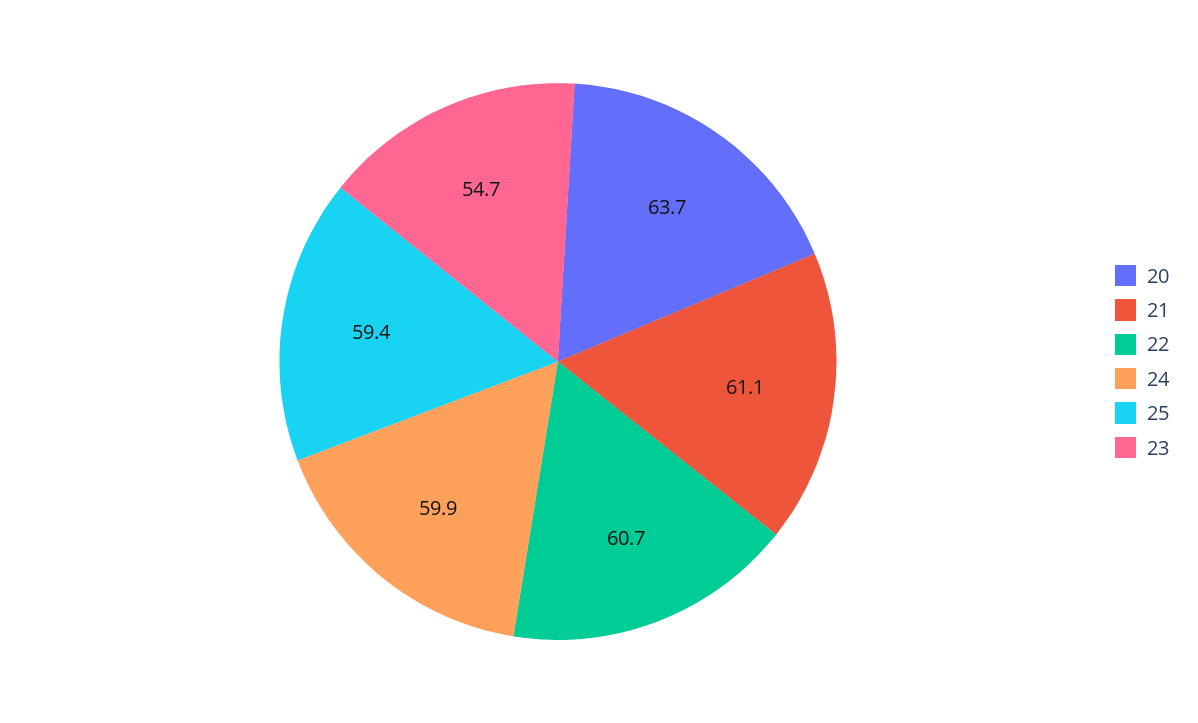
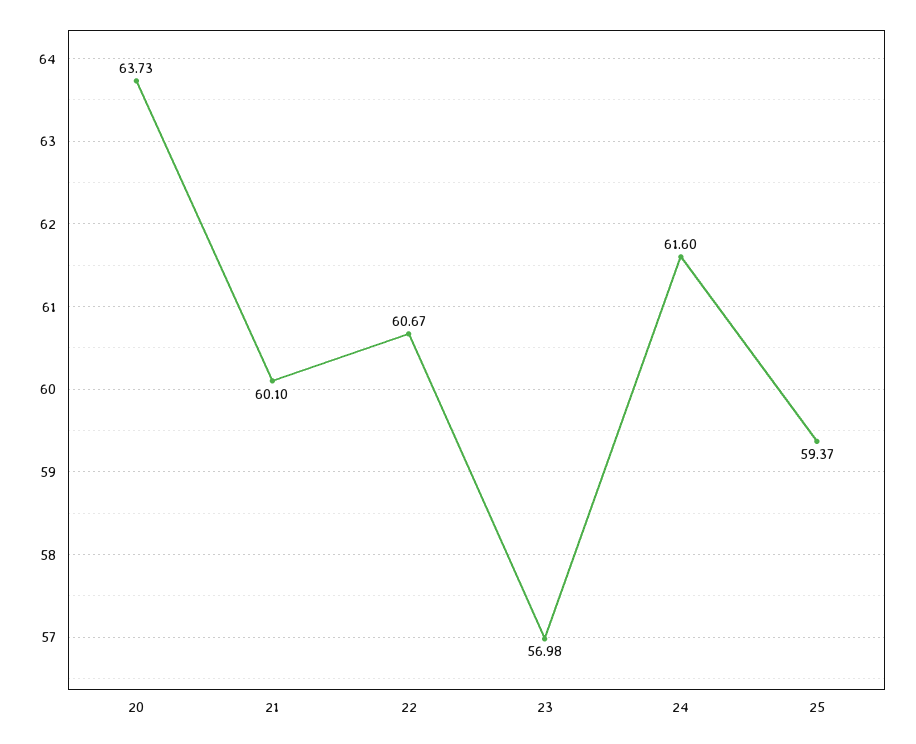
21: 61.1 -> 60.1
24: 59.9 -> 61.6
23: 54.7 -> 56.98

